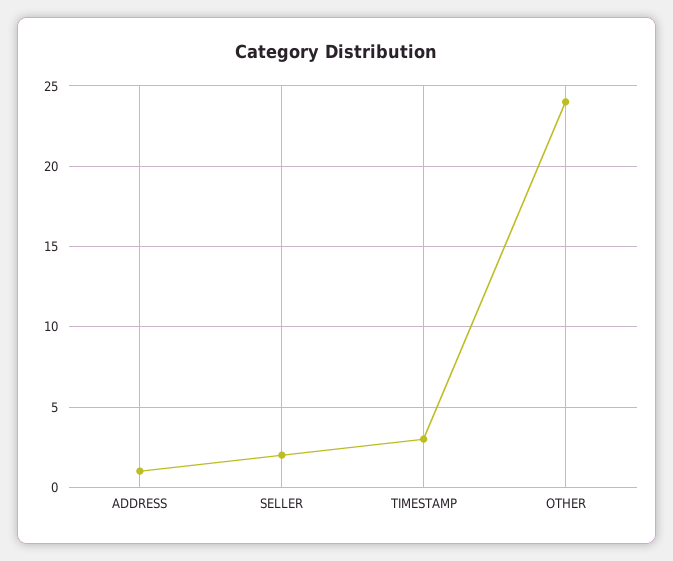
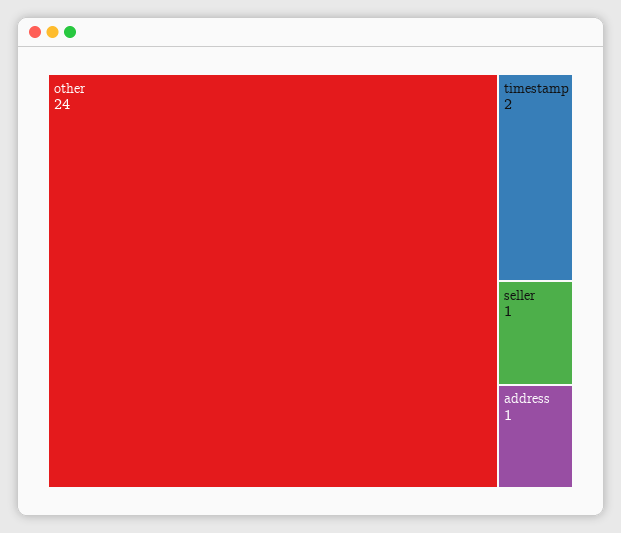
SELLER: 2 -> 1
TIMESTAMP: 3 -> 2

